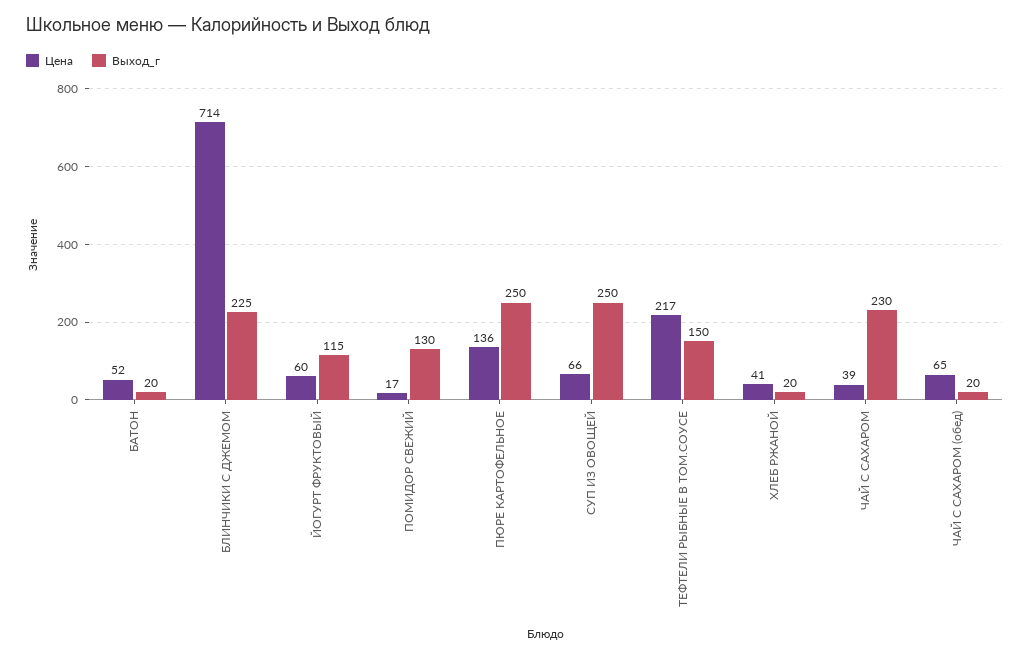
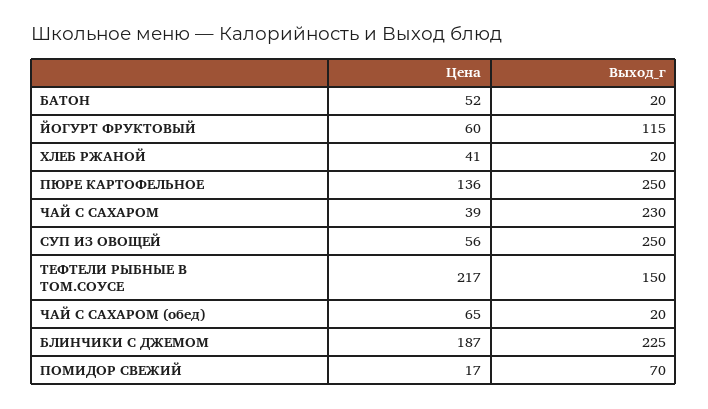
Цена, БЛИНЧИКИ С ДЖЕМОМ: 714 -> 187
Выход_г, ПОМИДОР СВЕЖИЙ: 130 -> 70
Цена, СУП ИЗ ОВОЩЕЙ: 66 -> 56

